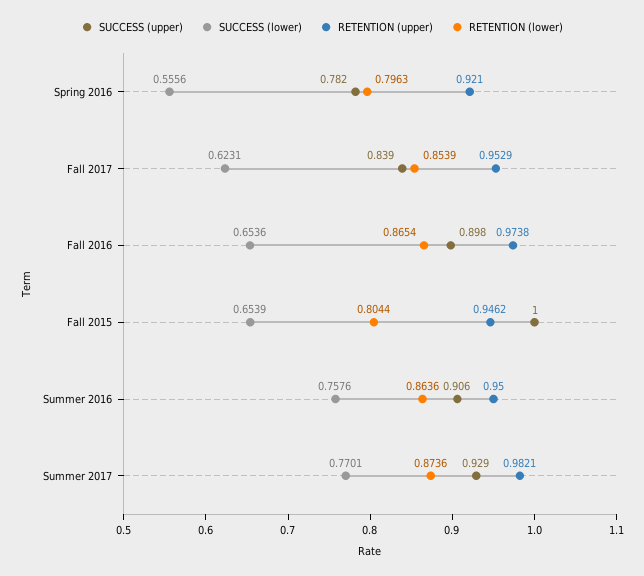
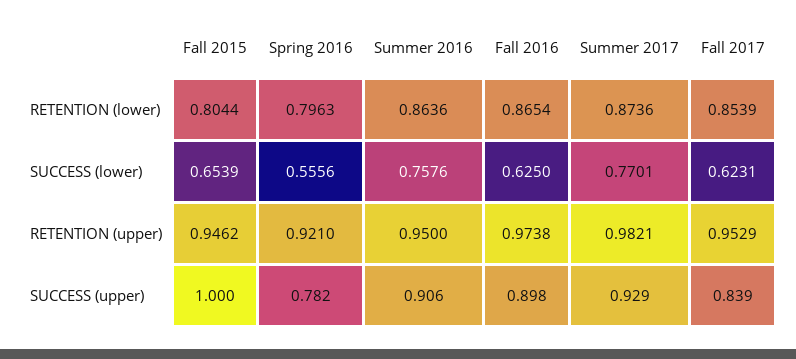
SUCCESS (lower), Fall 2016: 0.6536 -> 0.625

